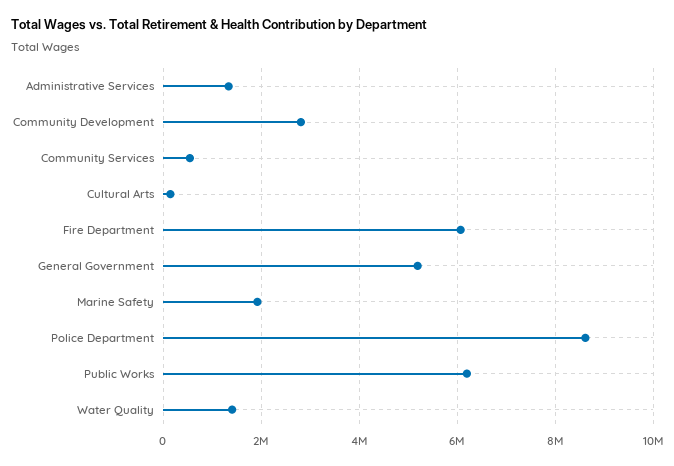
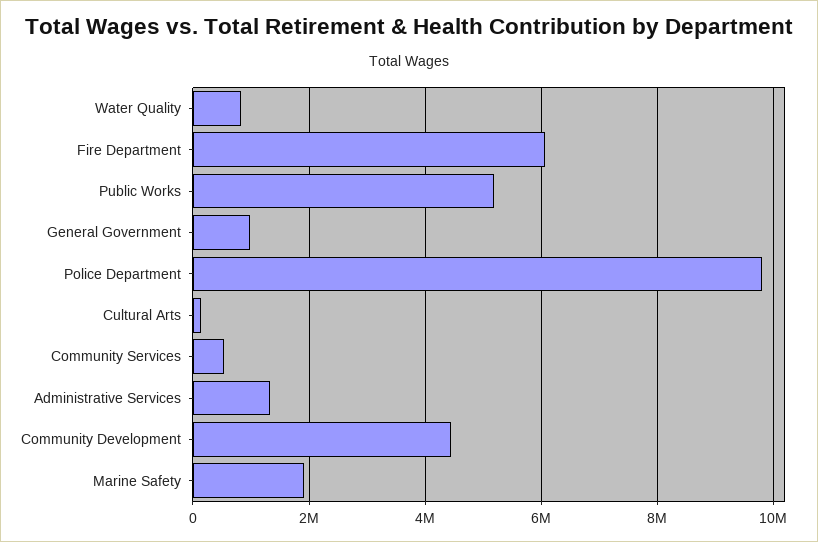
Community Development: 2800000 -> 4400000
General Government: 5200000 -> 1000000
Police Department: 8600000 -> 9800000
Public Works: 6200000 -> 5200000
Water Quality: 1400000 -> 800000

